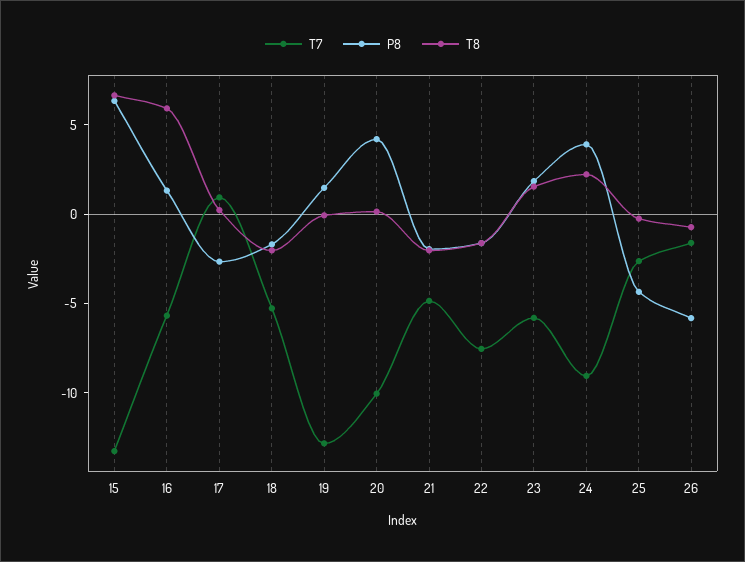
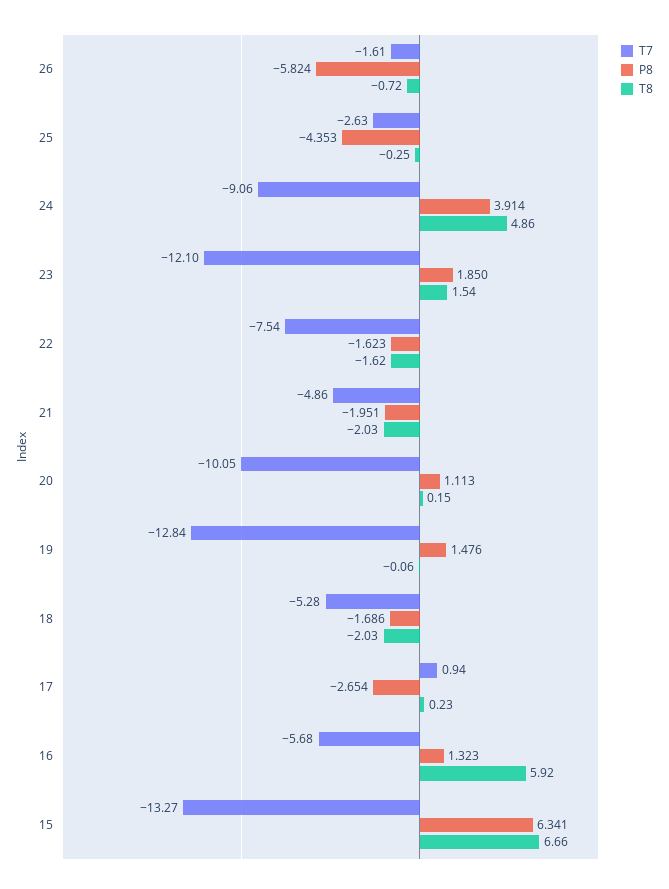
P8, 20: 4 -> 1.113
T7, 23: -6 -> -12.1
T8, 24: 2 -> 4.86

